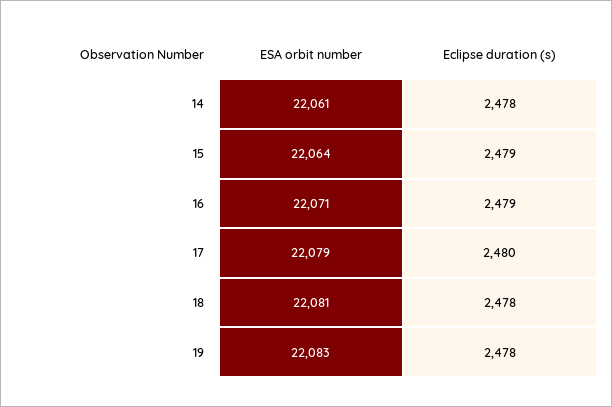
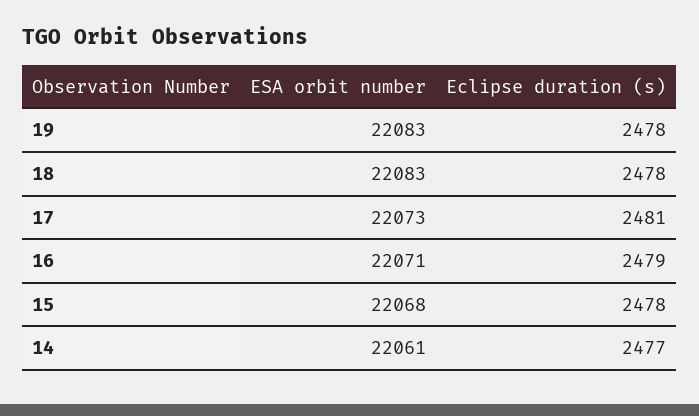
Eclipse duration (s), 14: 2478 -> 2477
ESA orbit number, 15: 22064 -> 22068
Eclipse duration (s), 15: 2479 -> 2478
ESA orbit number, 17: 22079 -> 22073
Eclipse duration (s), 17: 2480 -> 2481
ESA orbit number, 18: 22081 -> 22083

